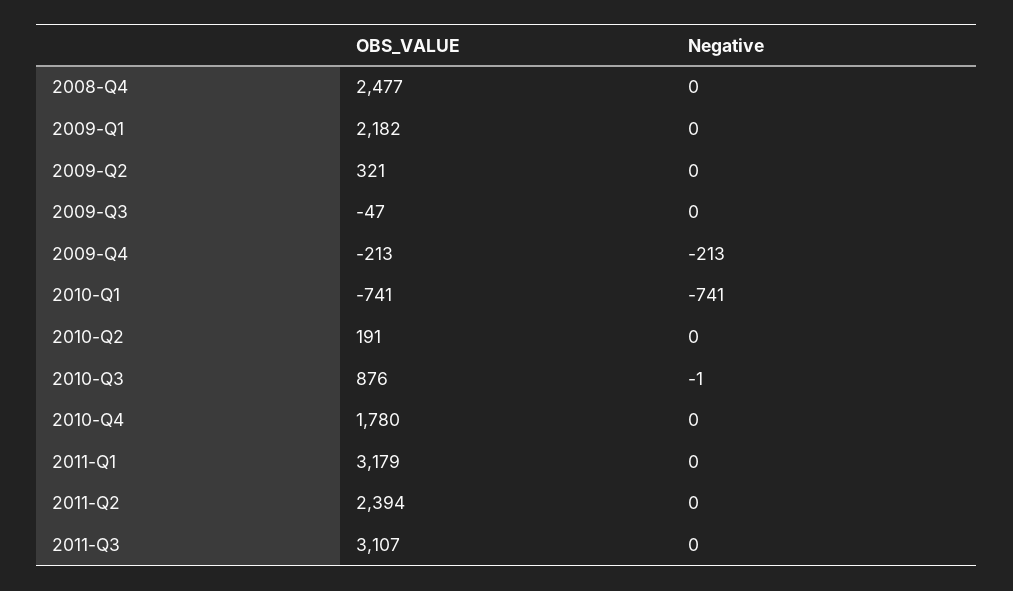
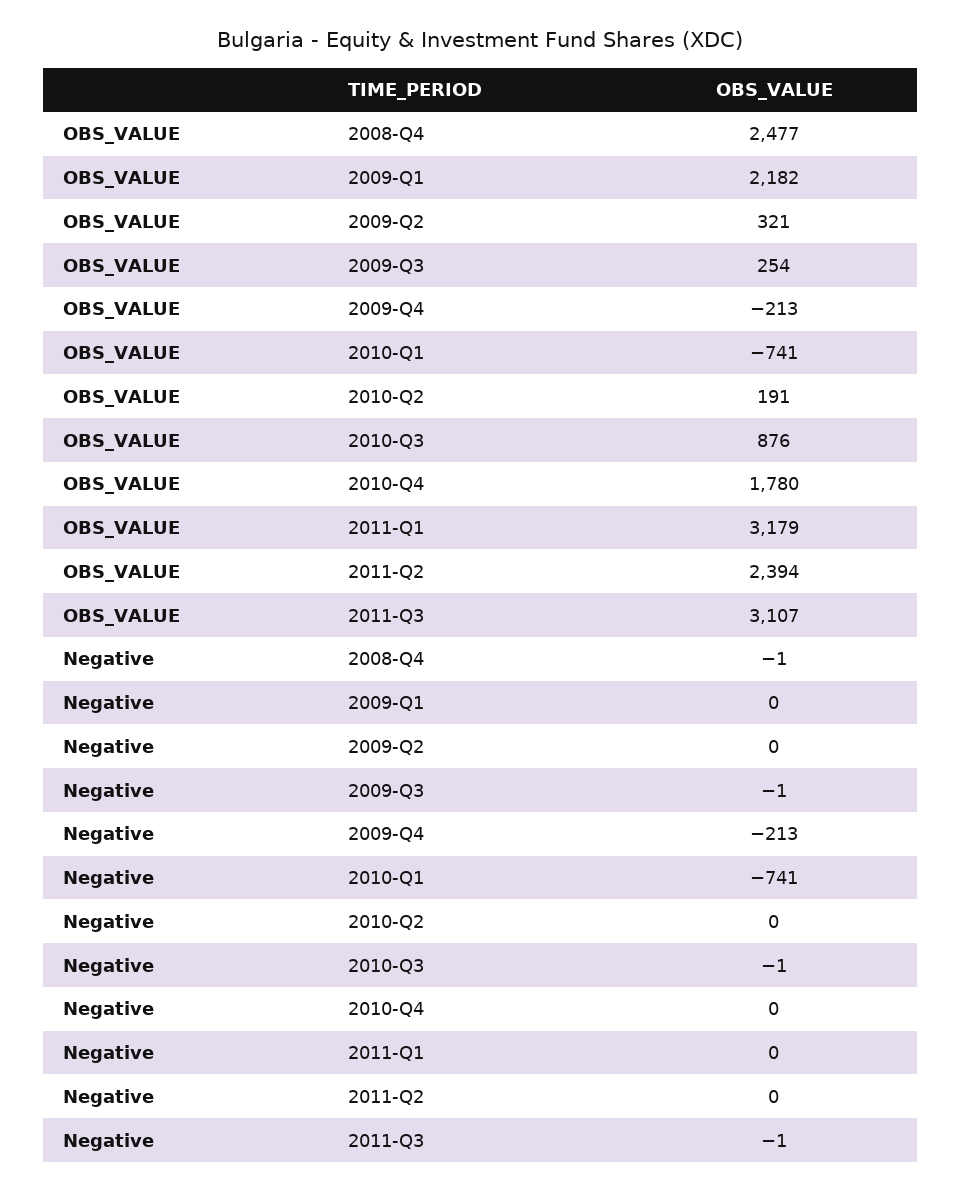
Negative, 2008-Q4: 0 -> -1
OBS_VALUE, 2009-Q3: -47 -> 254
Negative, 2009-Q3: 0 -> -1
Negative, 2011-Q3: 0 -> -1

